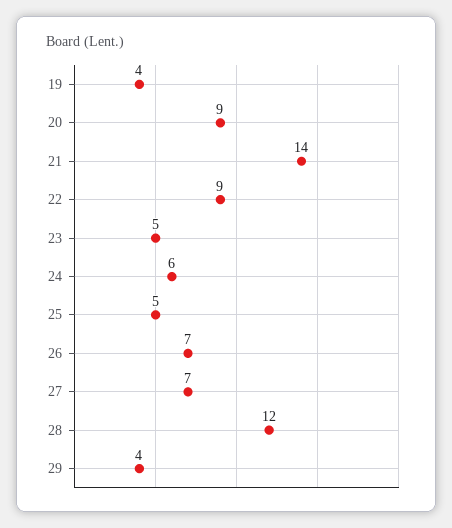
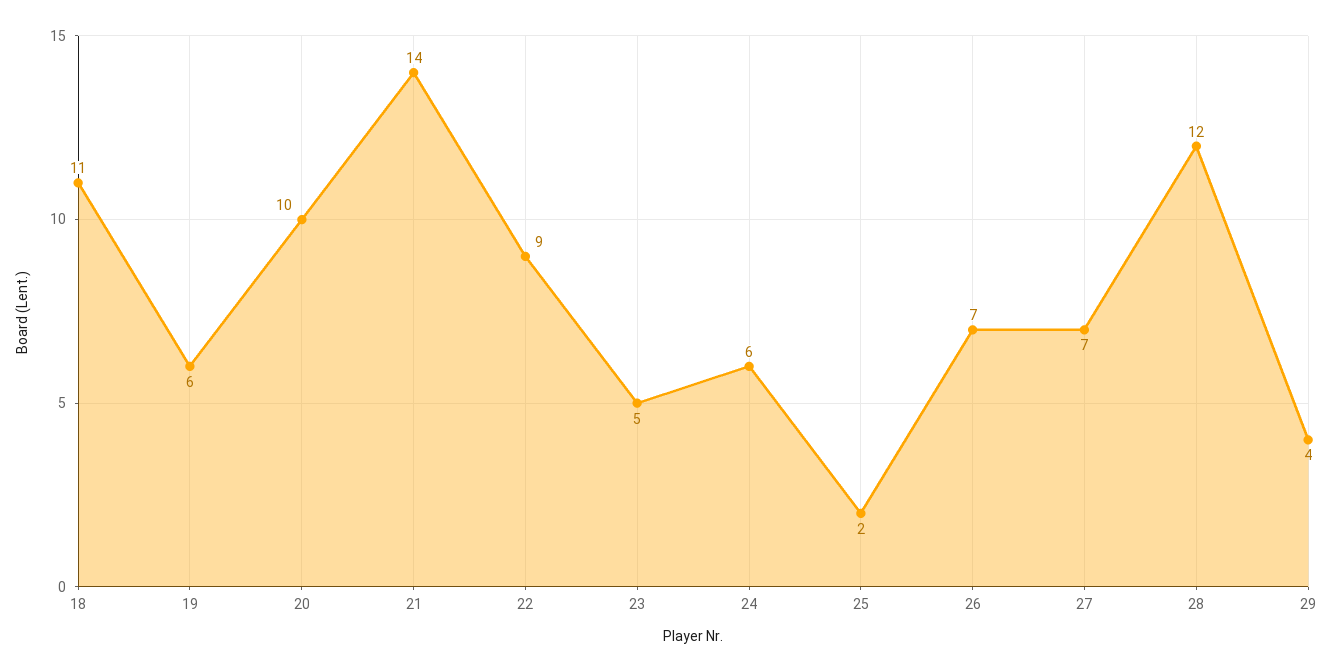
19: 4 -> 6
20: 9 -> 10
25: 5 -> 2
18: none -> 11

